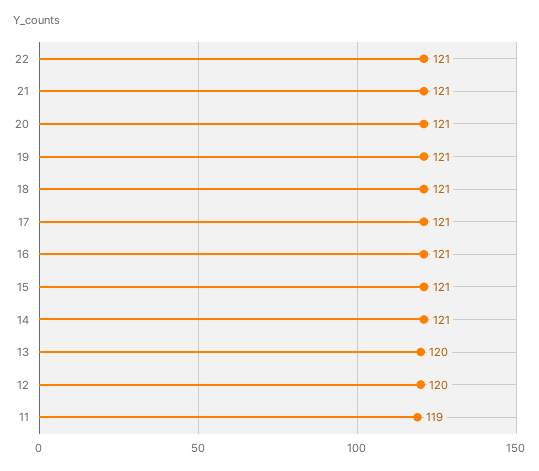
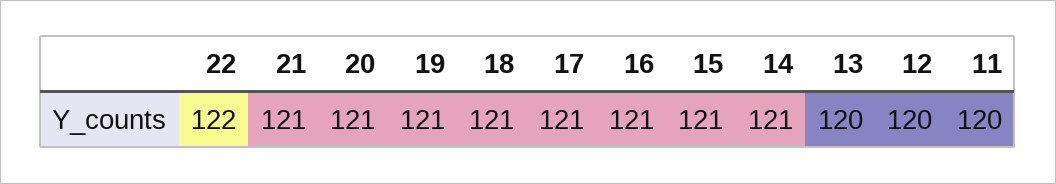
22: 121 -> 122
11: 119 -> 120

